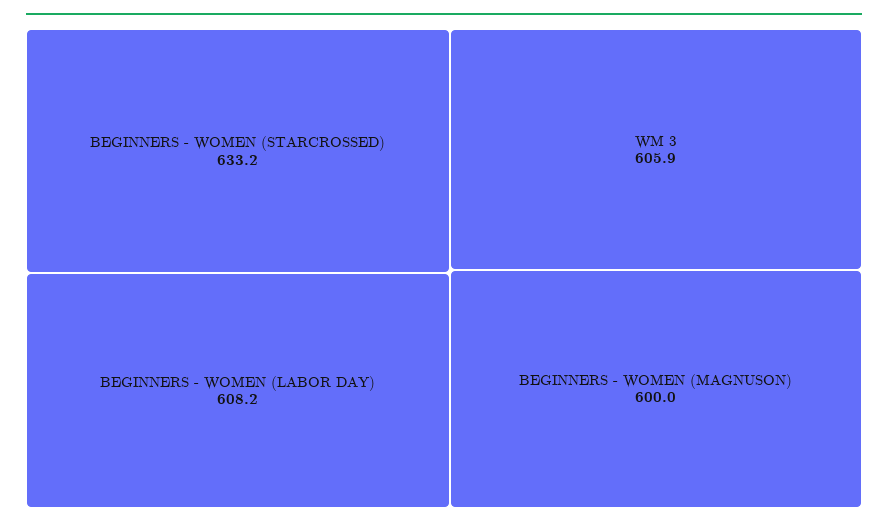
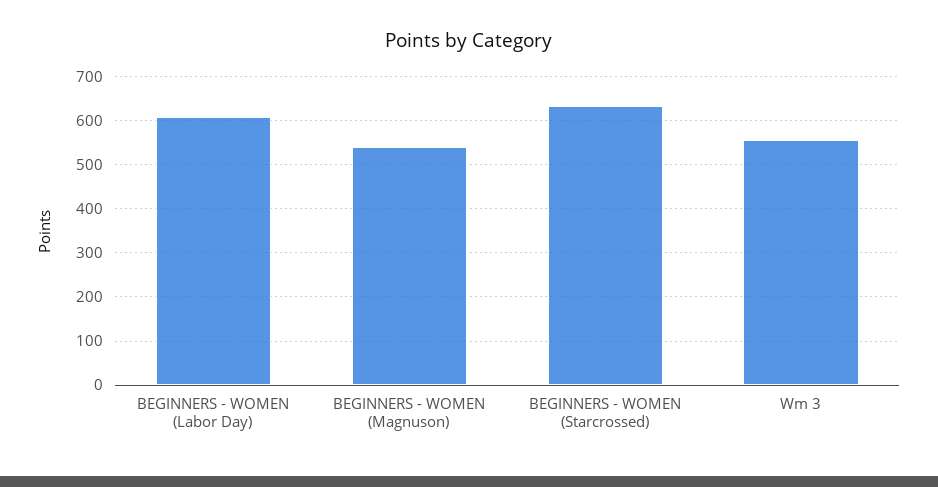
WM 3: 605.9 -> 560
BEGINNERS - WOMEN (MAGNUSON): 600 -> 540

